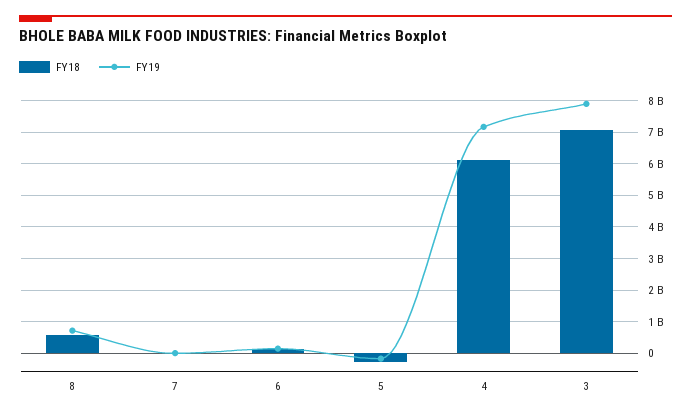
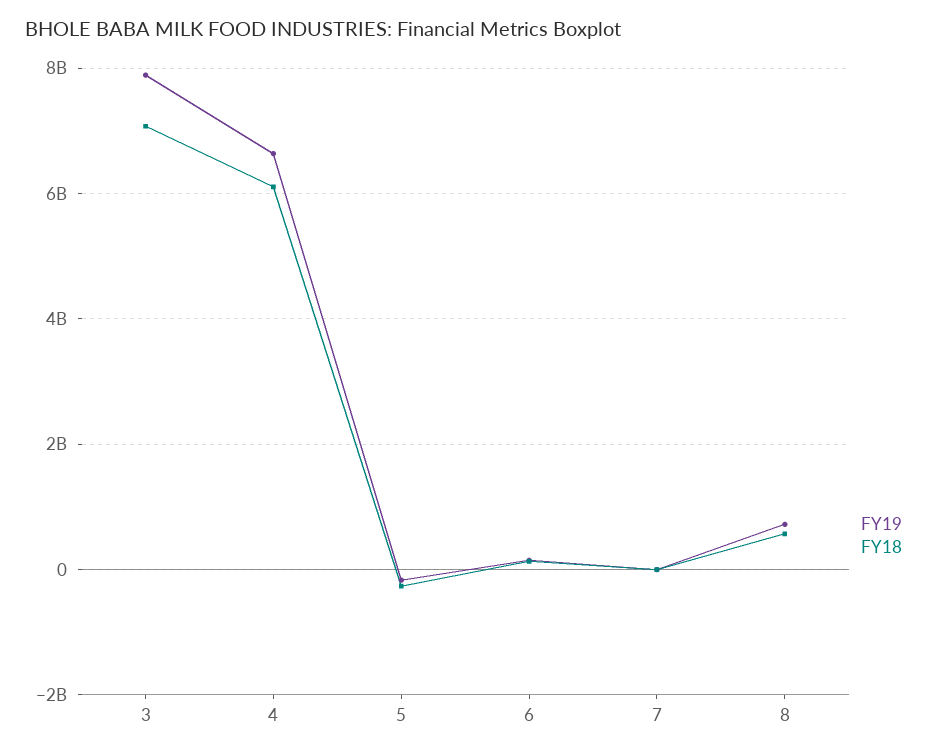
FY19, 4: 7200000000 -> 6600000000

